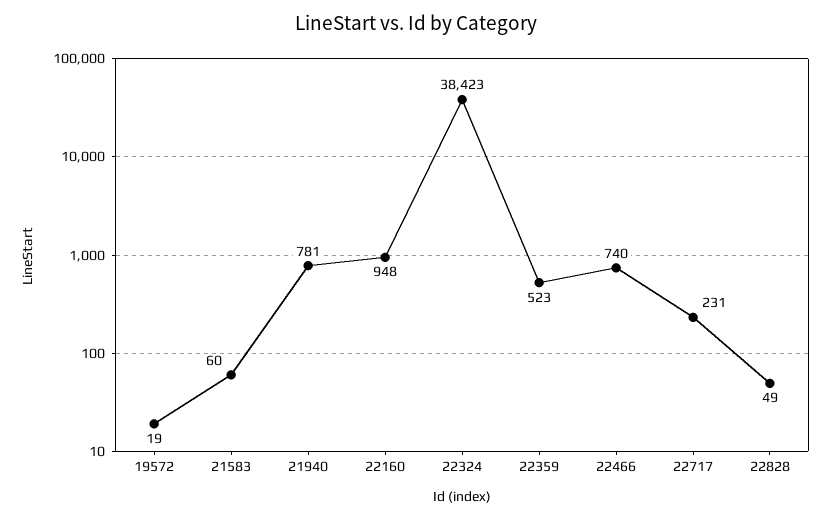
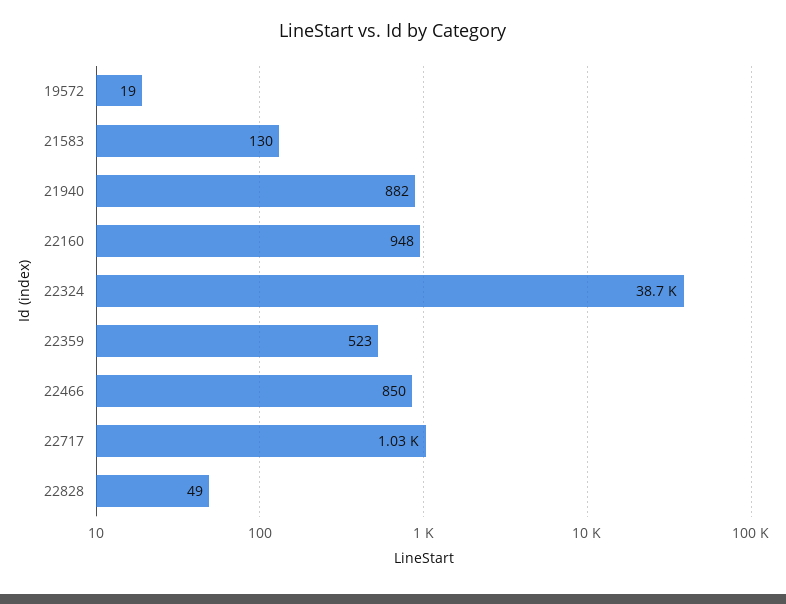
21583: 60 -> 130
21940: 781 -> 882
22324: 38423 -> 38700
22466: 740 -> 850
22717: 231 -> 1030

